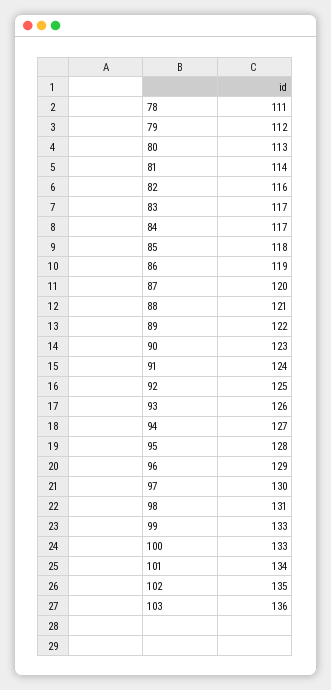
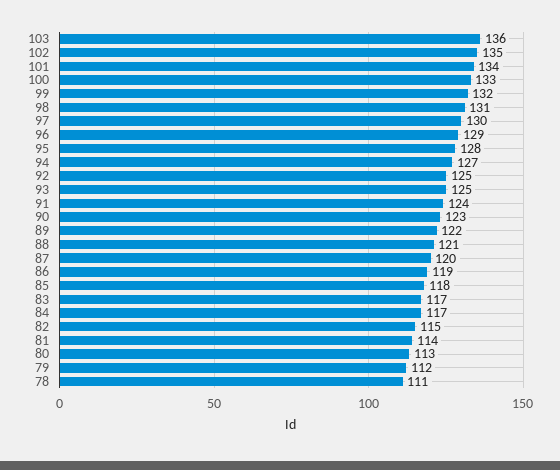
82: 116 -> 115
93: 126 -> 125
99: 133 -> 132

